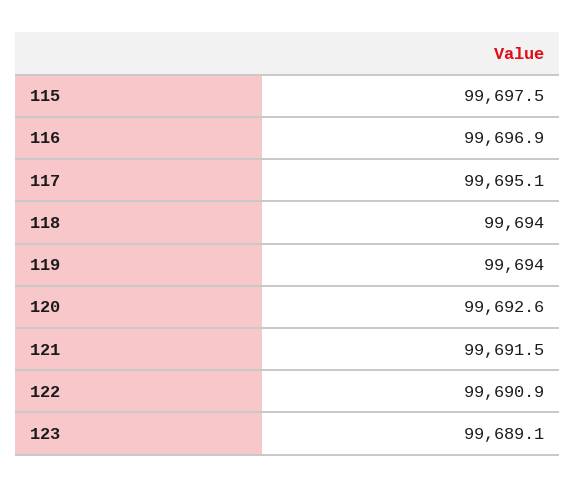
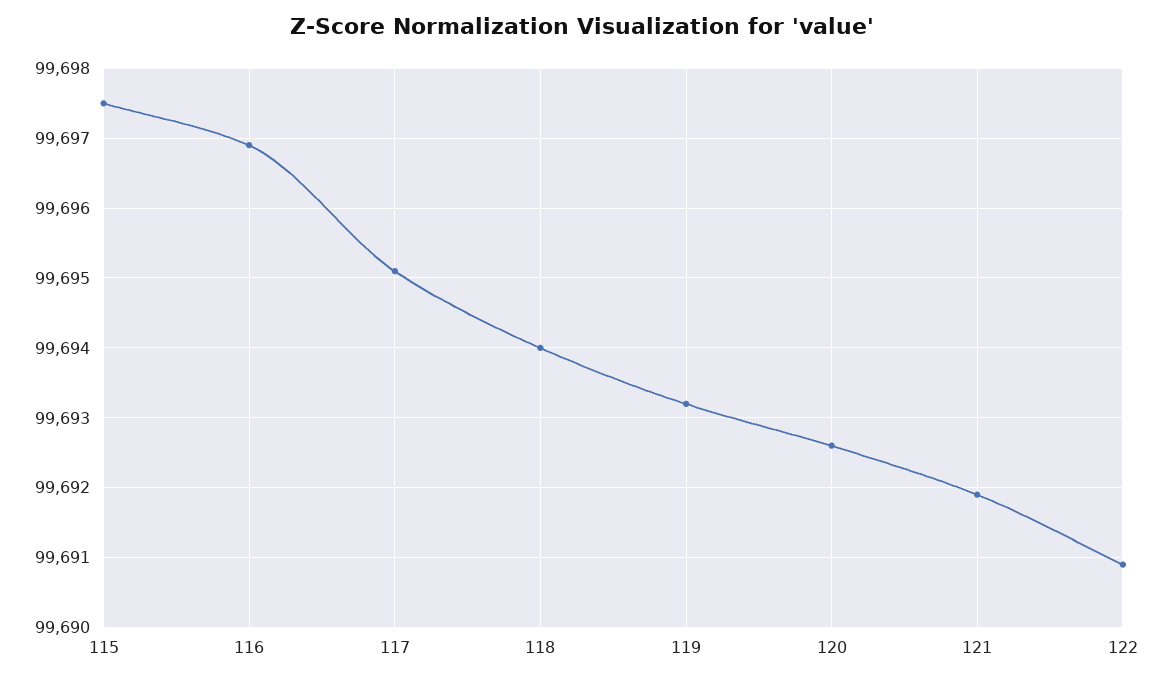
119: 99694 -> 99693.2
121: 99691.5 -> 99691.9
123: 99689.1 -> none

